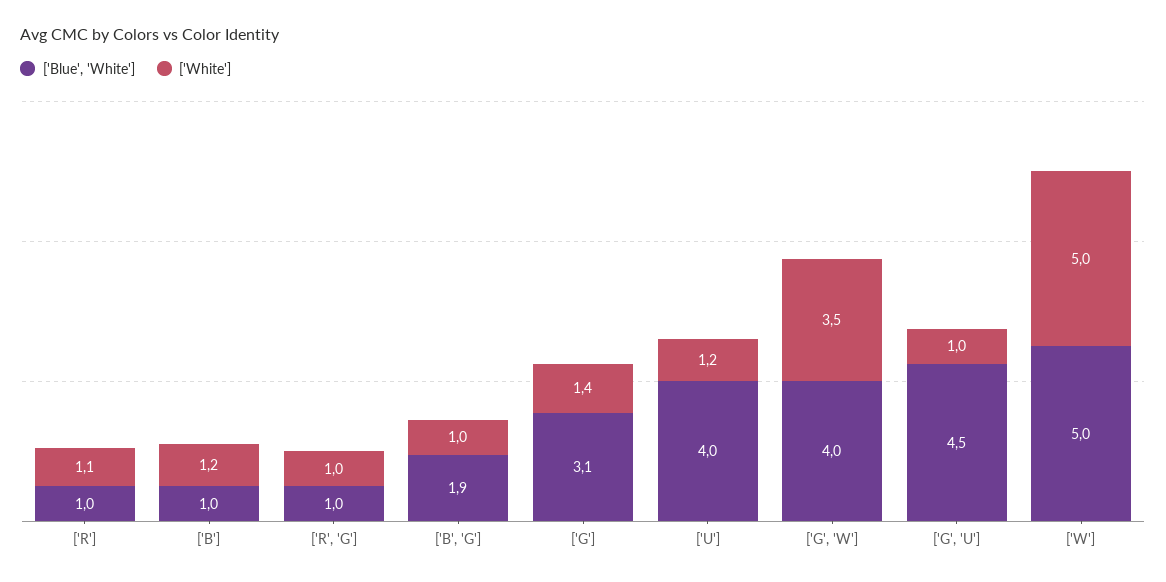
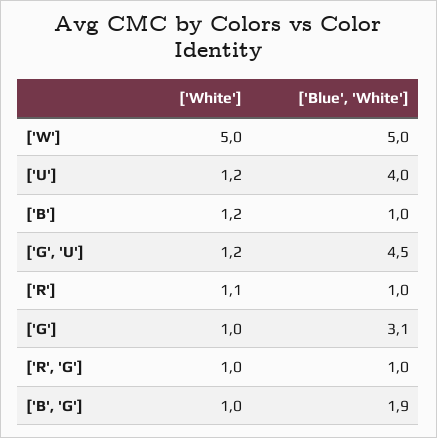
['White'], ['G']: 1.4 -> 1
['Blue', 'White'], ['G', 'W']: 4 -> none
['White'], ['G', 'W']: 3.5 -> none
['White'], ['G', 'U']: 1 -> 1.2

